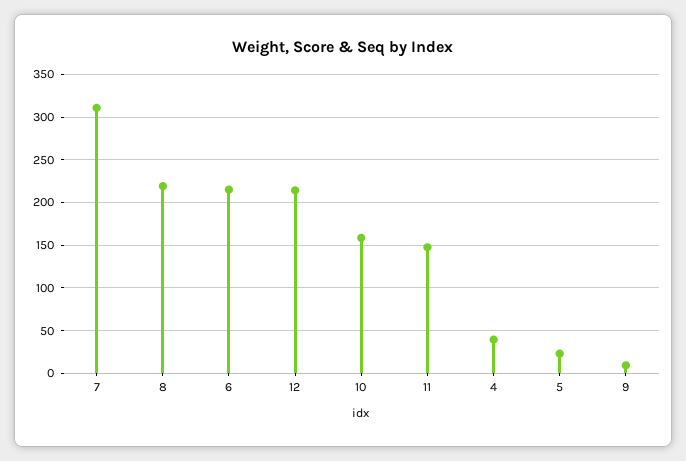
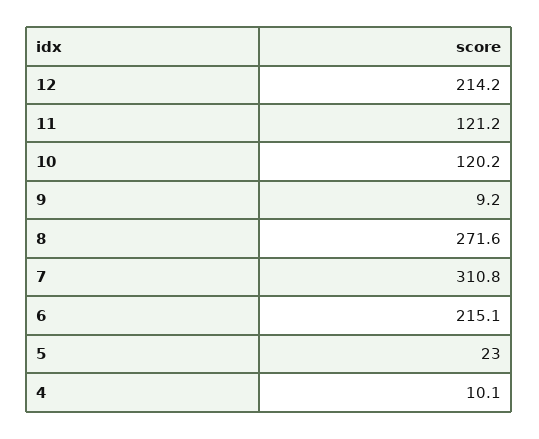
8: 220 -> 271.6
10: 160 -> 120.2
11: 150 -> 121.2
4: 40 -> 10.1

